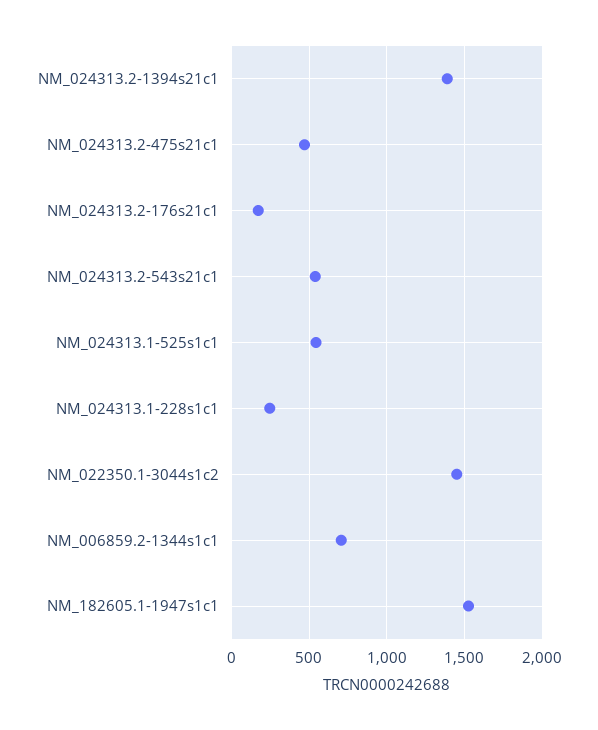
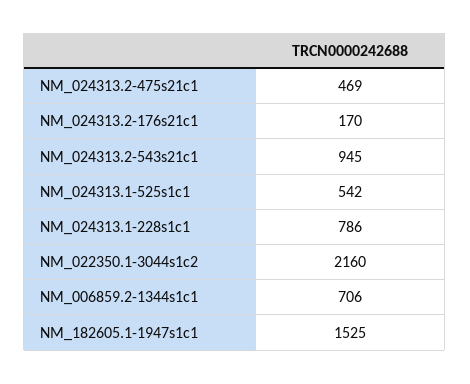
NM_024313.2-1394s21c1: 1400 -> none
NM_024313.2-543s21c1: 550 -> 945
NM_024313.1-228s1c1: 250 -> 786
NM_022350.1-3044s1c2: 1450 -> 2160

